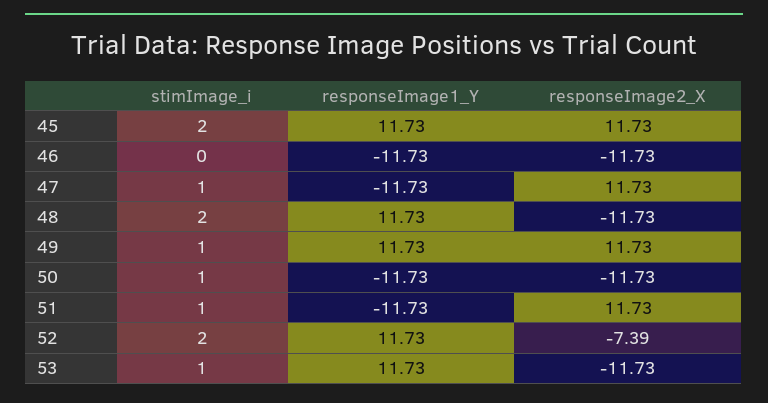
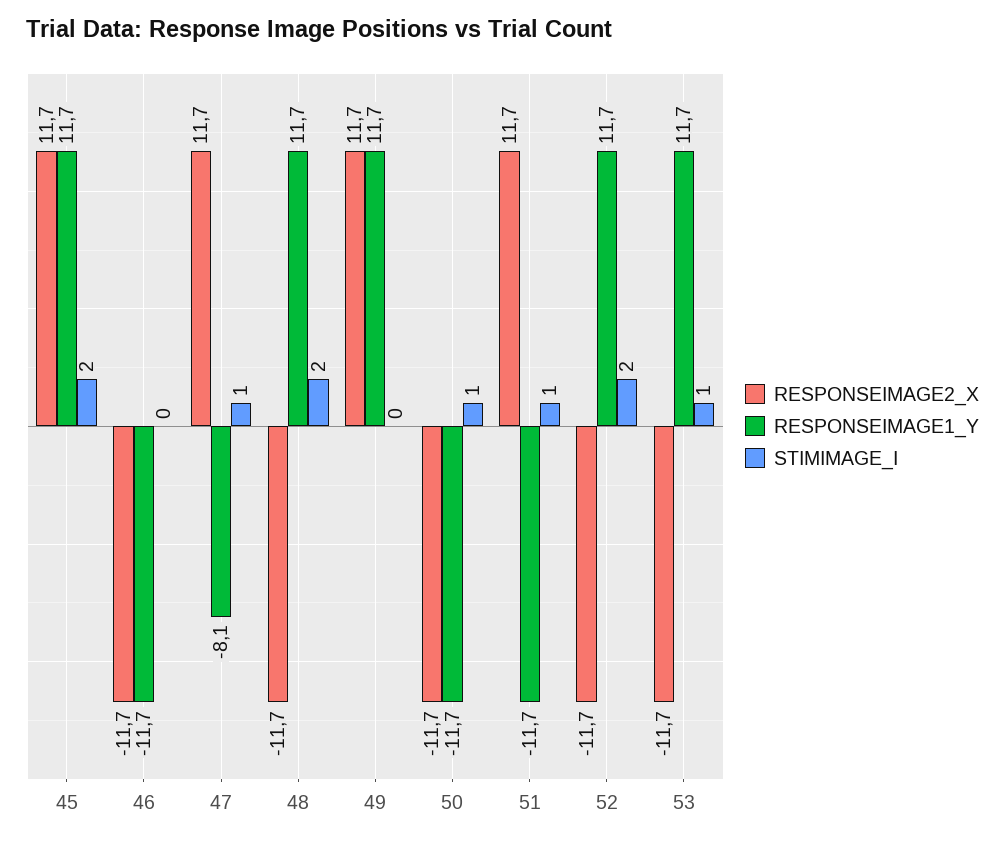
responseImage1_Y, 47: -11.73 -> -8.1
stimImage_i, 49: 1 -> 0
responseImage2_X, 52: -7.39 -> -11.7

